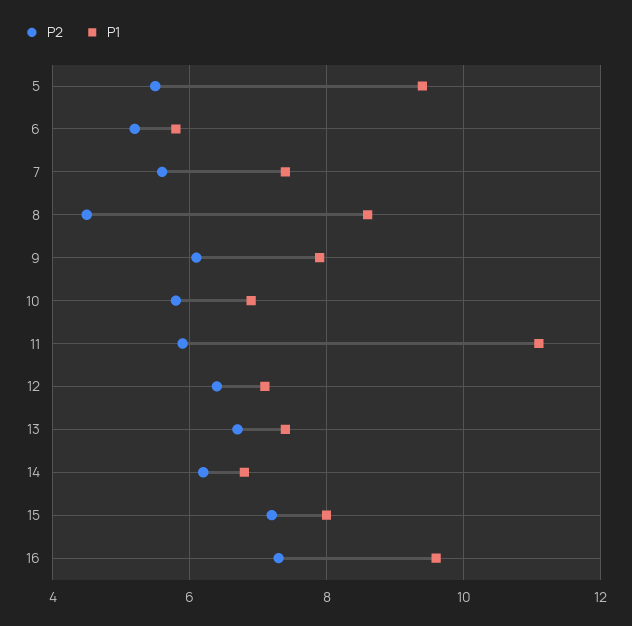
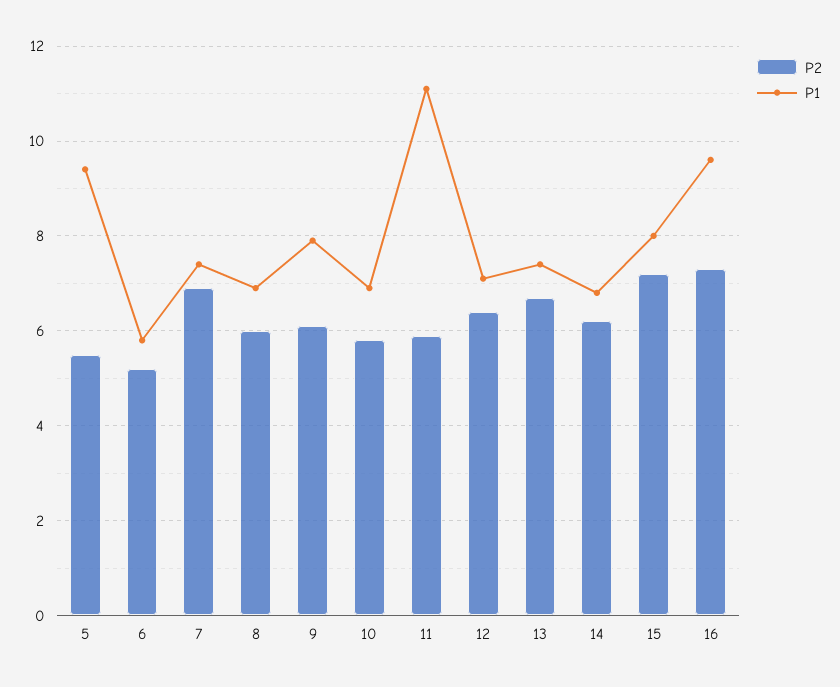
P2, 7: 5.5 -> 7
P2, 8: 4.5 -> 6
P1, 8: 8.5 -> 7

